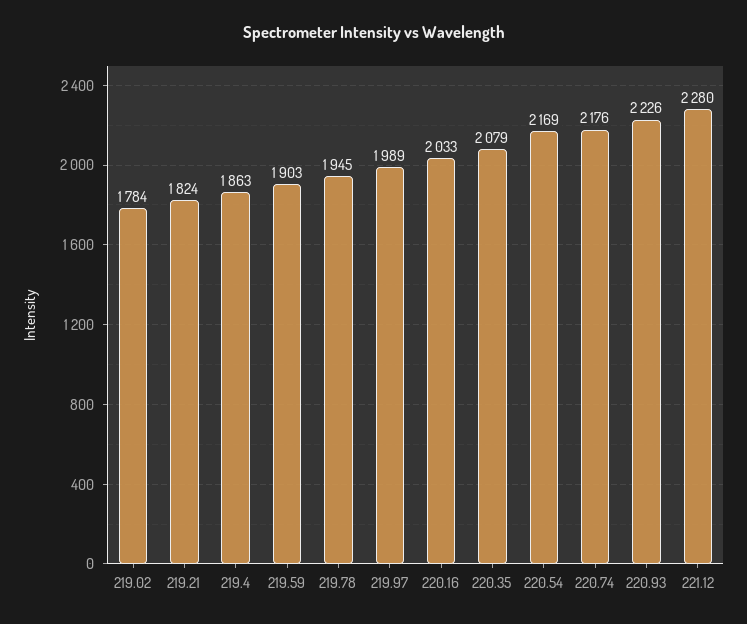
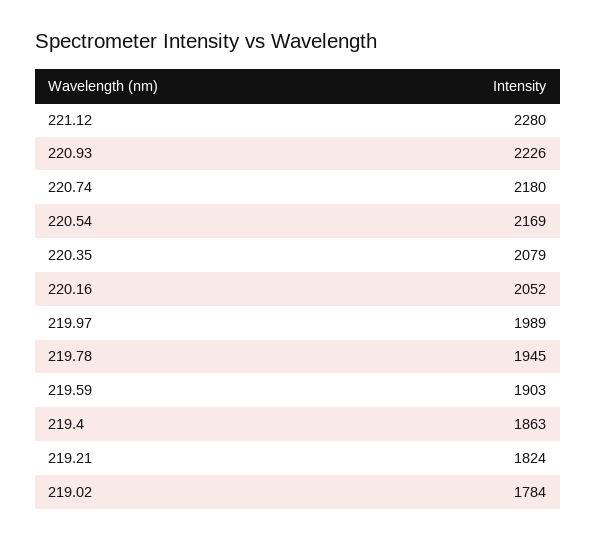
220.16: 2033 -> 2052
220.74: 2176 -> 2180

